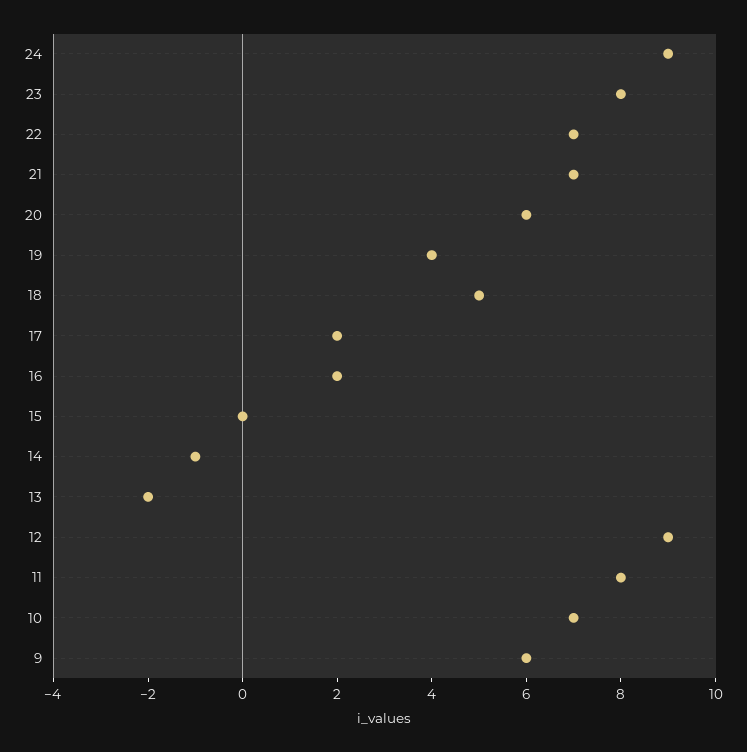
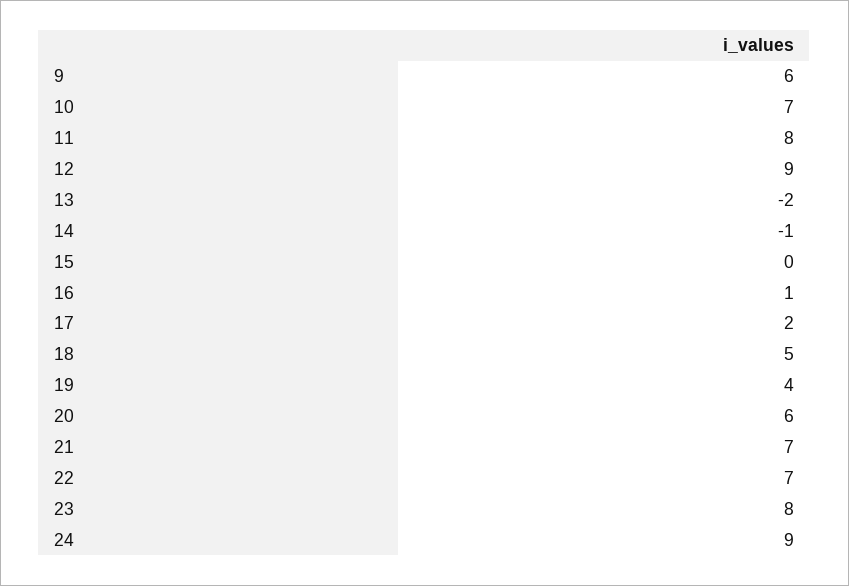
16: 2 -> 1

